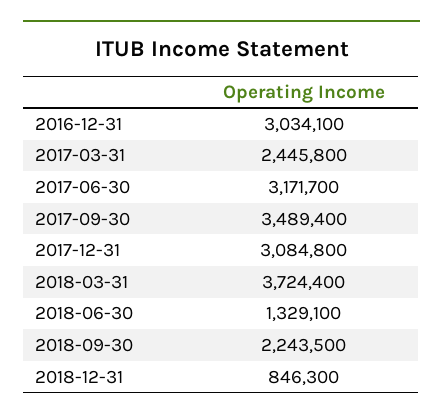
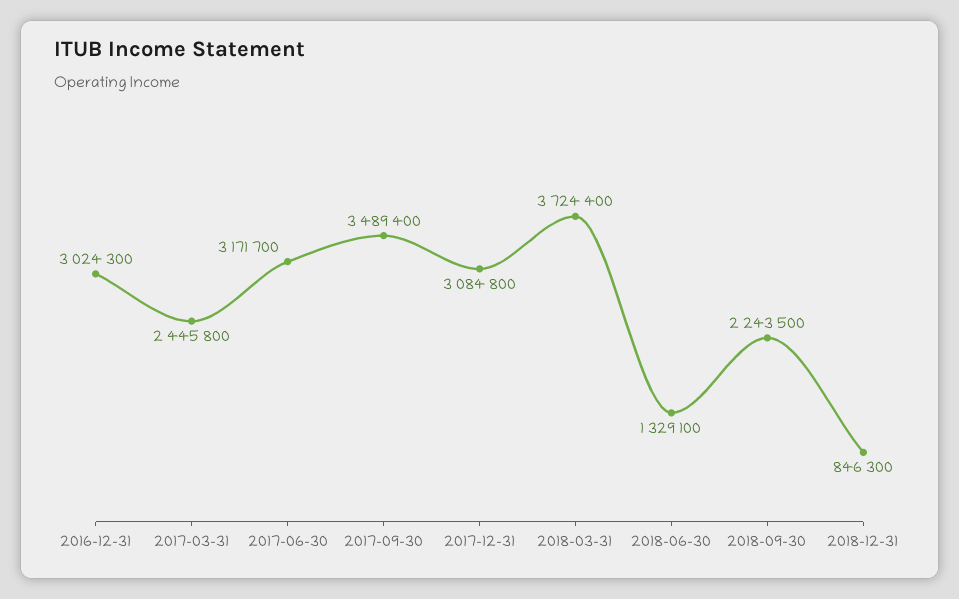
2016-12-31: 3034100 -> 3024300

